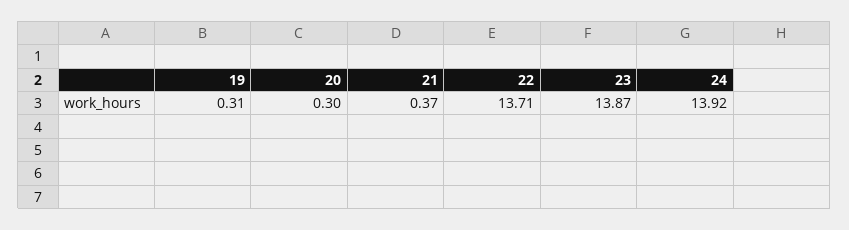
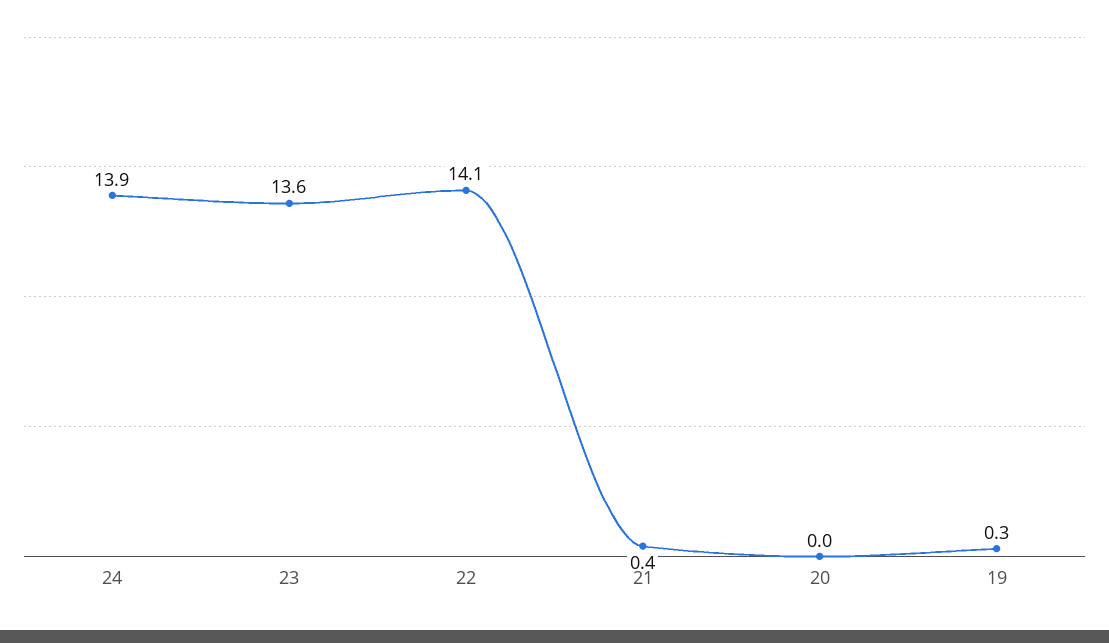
20: 0.3 -> 0
22: 13.71 -> 14.1
23: 13.87 -> 13.6

